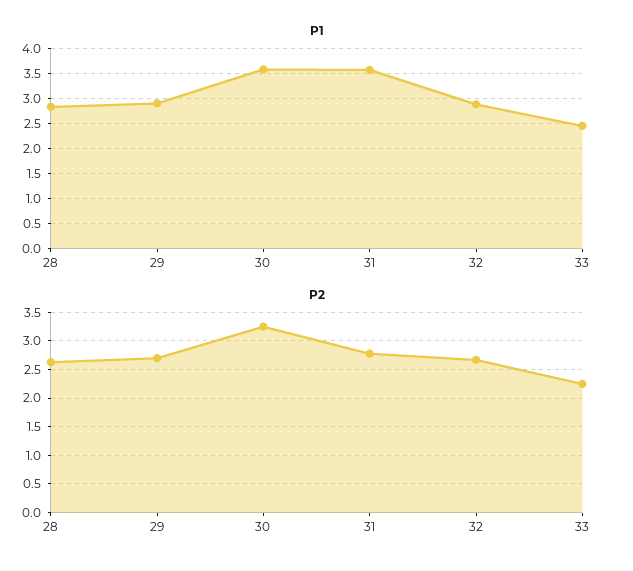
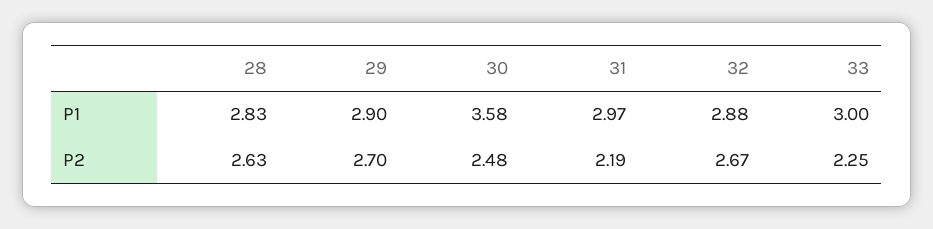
P1, 31: 3.5 -> 2.97
P1, 33: 2.5 -> 3
P2, 30: 3.25 -> 2.48
P2, 31: 2.75 -> 2.19

